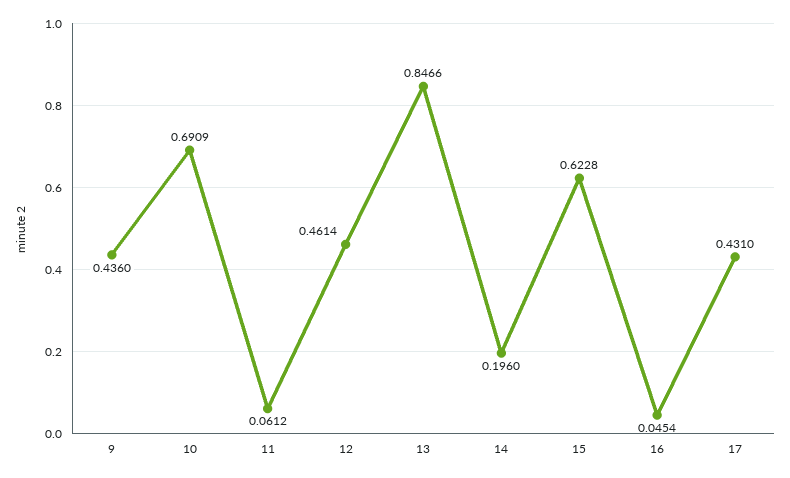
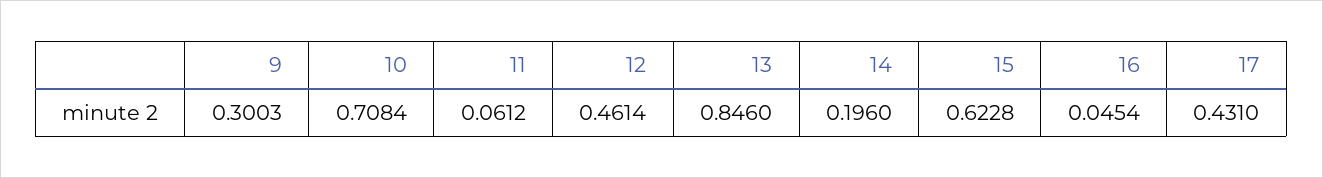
9: 0.436 -> 0.3003
10: 0.6909 -> 0.7084
13: 0.8466 -> 0.846

